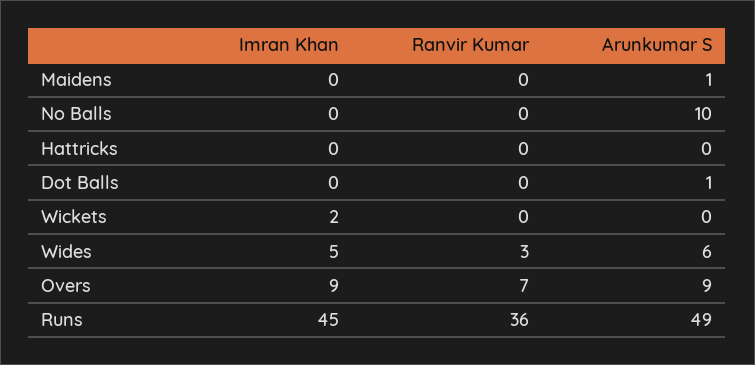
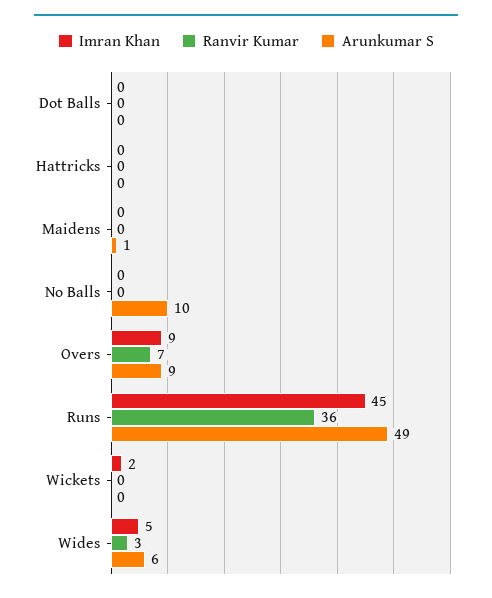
Arunkumar S, Dot Balls: 1 -> 0

